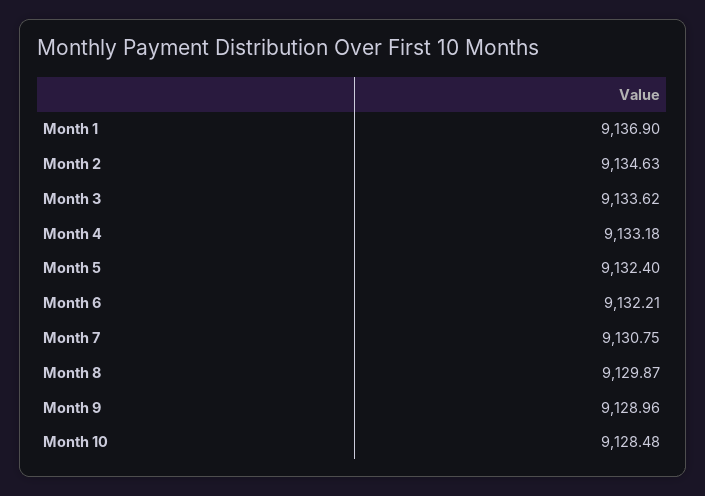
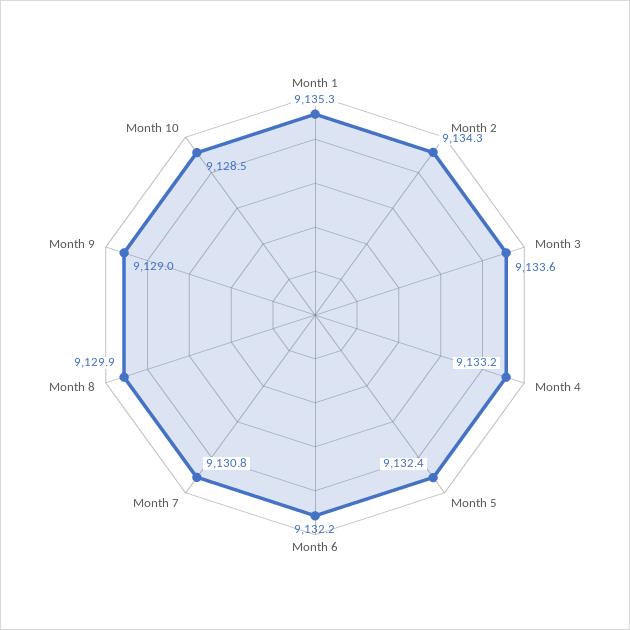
Month 1: 9136.9 -> 9135.3
Month 2: 9134.63 -> 9134.3

